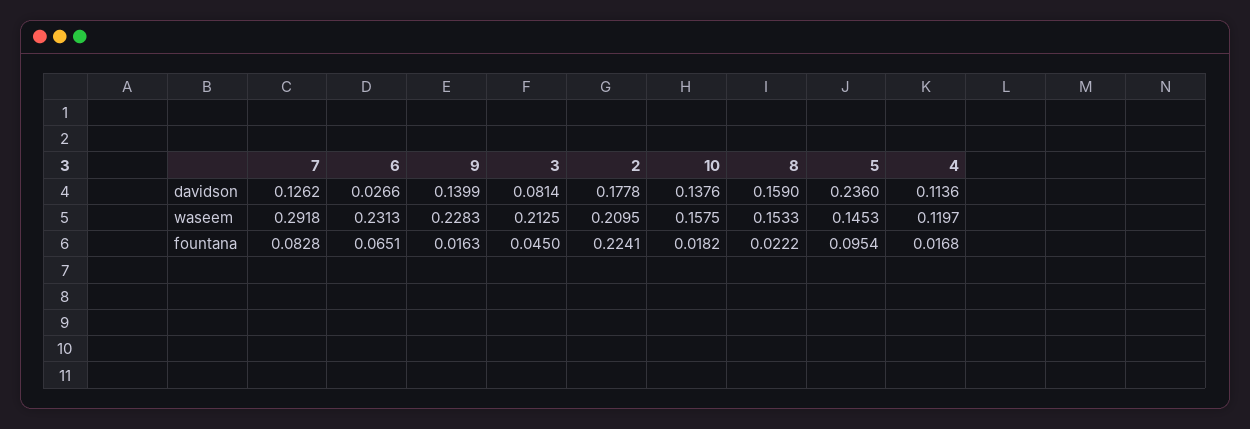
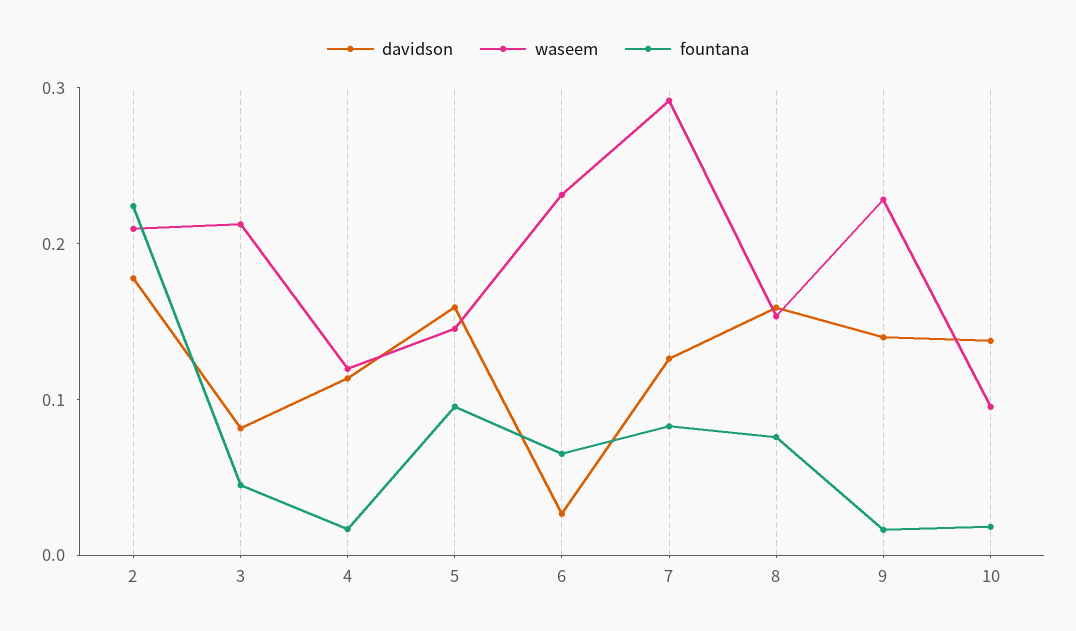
davidson, 5: 0.236 -> 0.16
waseem, 10: 0.1575 -> 0.1
fountana, 8: 0.0222 -> 0.08

